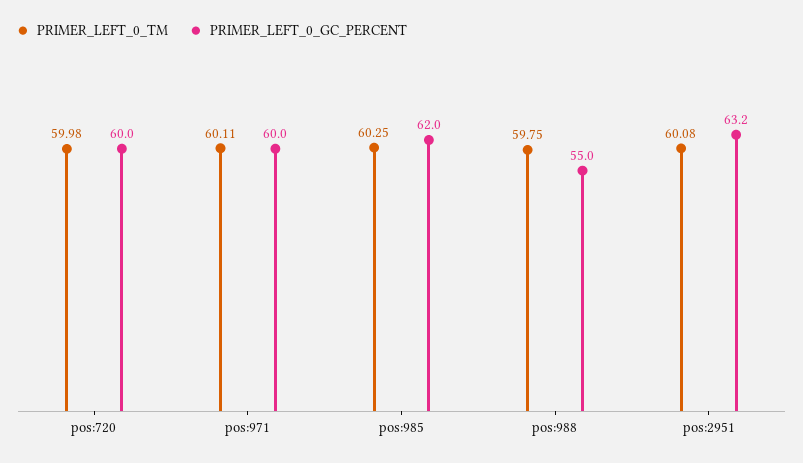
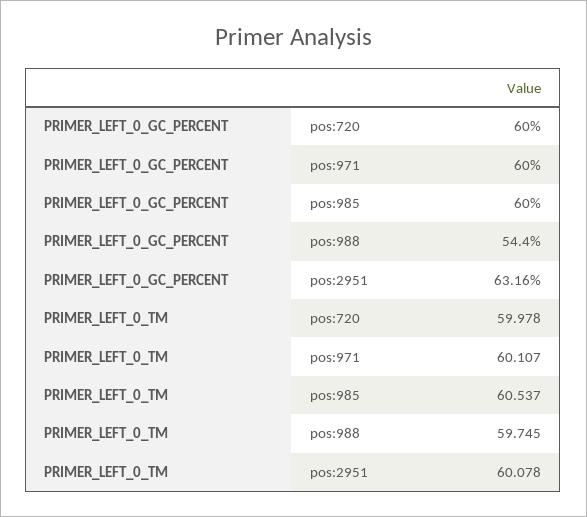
PRIMER_LEFT_0_TM, pos:985: 60.25 -> 60.537
PRIMER_LEFT_0_GC_PERCENT, pos:985: 62 -> 60
PRIMER_LEFT_0_GC_PERCENT, pos:988: 55 -> 54.4

